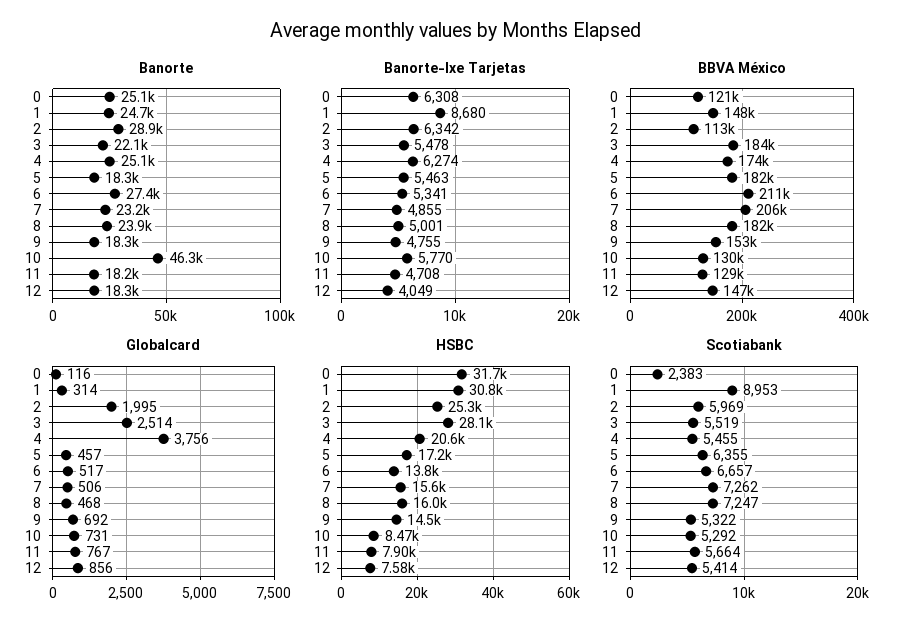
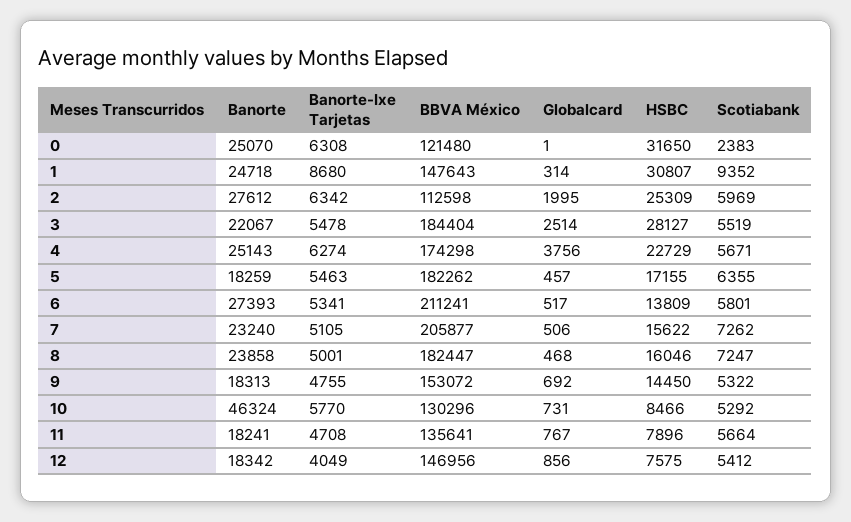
Banorte, 2: 28900 -> 27612
Banorte-Ixe Tarjetas, 7: 4855 -> 5105
BBVA México, 11: 129000 -> 135641
Globalcard, 0: 116 -> 1
HSBC, 4: 20600 -> 22729
Scotiabank, 1: 8953 -> 9352
Scotiabank, 4: 5455 -> 5671
Scotiabank, 6: 6657 -> 5801
Scotiabank, 12: 5414 -> 5412

